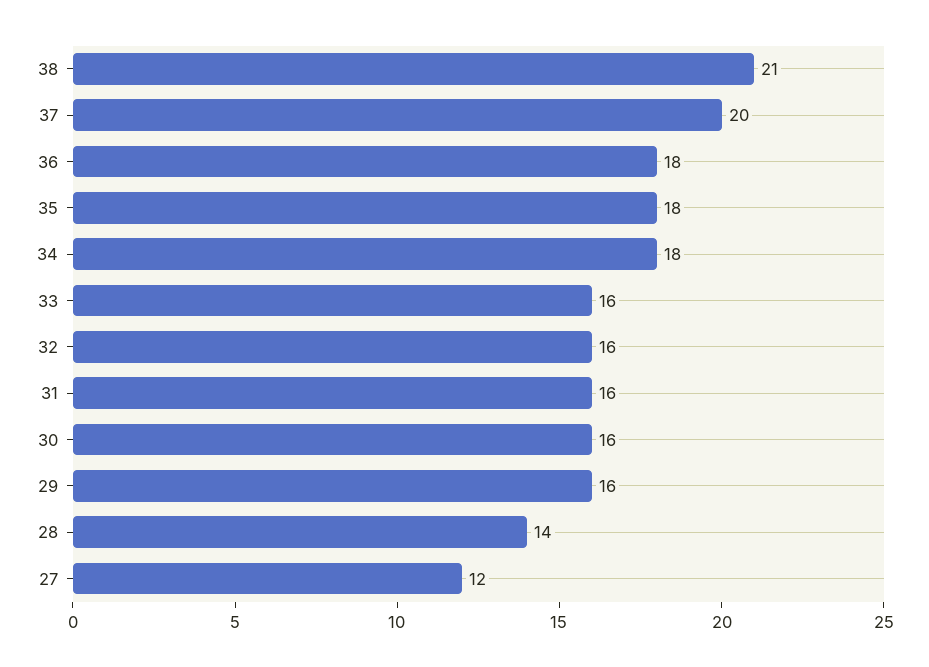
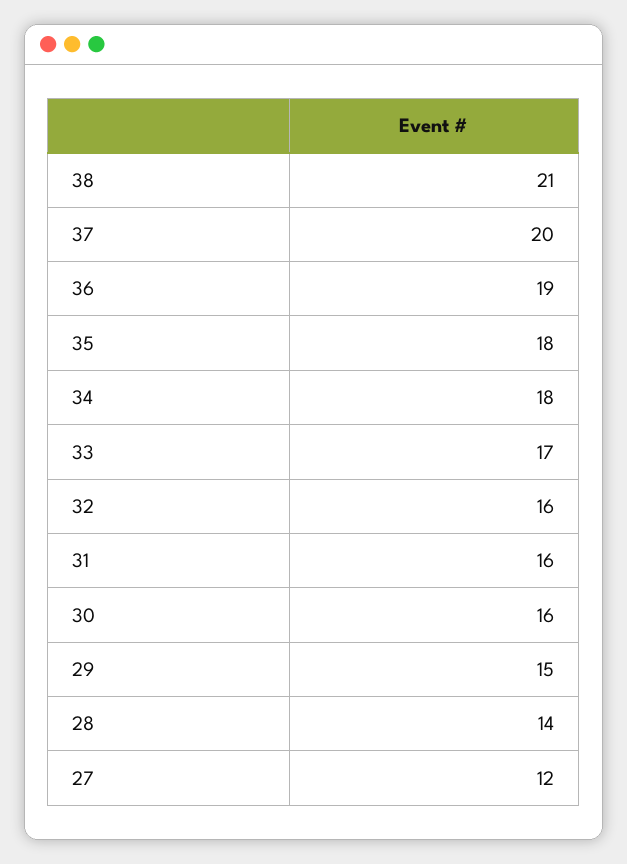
36: 18 -> 19
33: 16 -> 17
29: 16 -> 15

